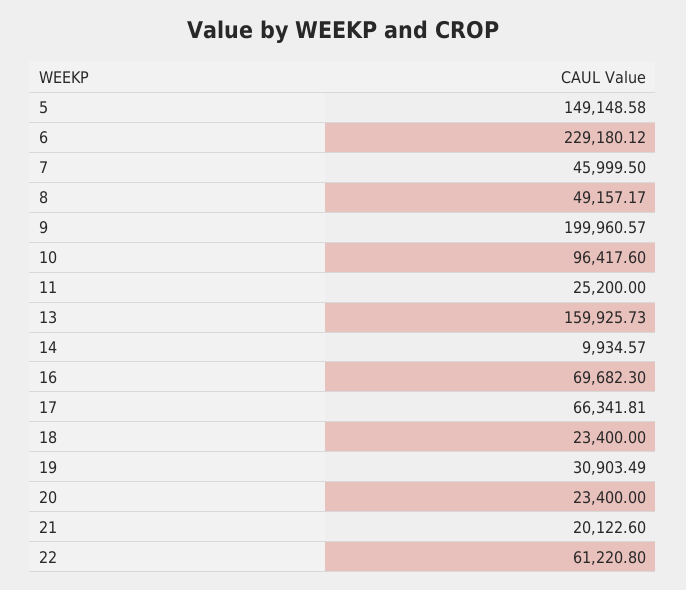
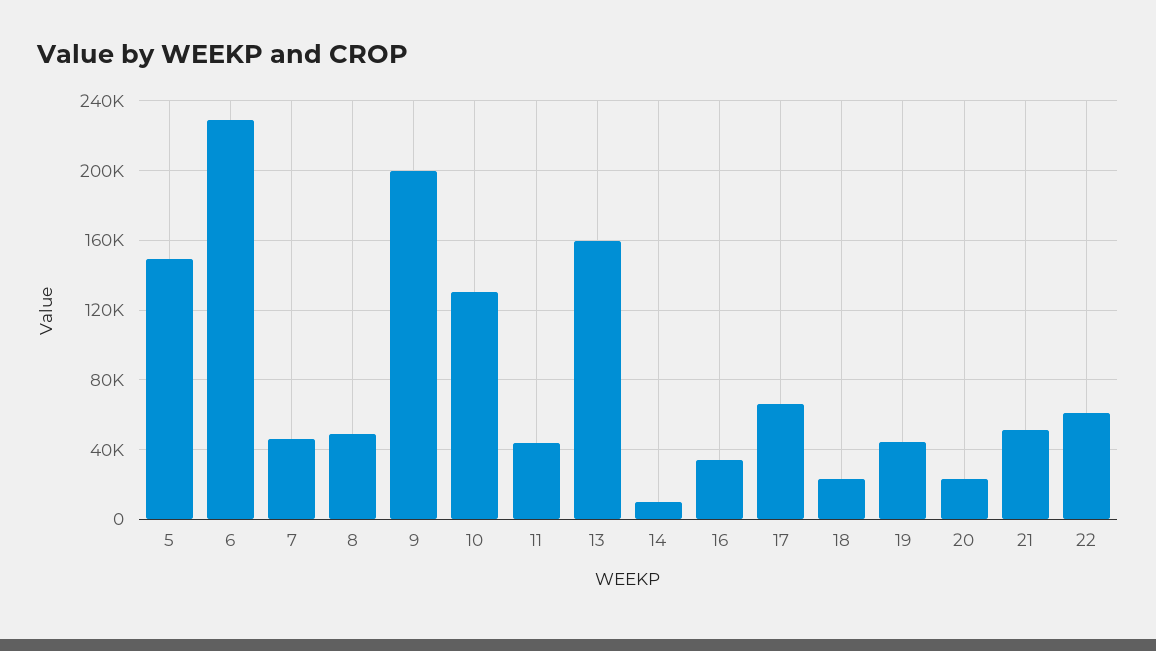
10: 96417.6 -> 130000
11: 25200 -> 45000
16: 69682.3 -> 35000
19: 30903.49 -> 45000
21: 20122.6 -> 50000

